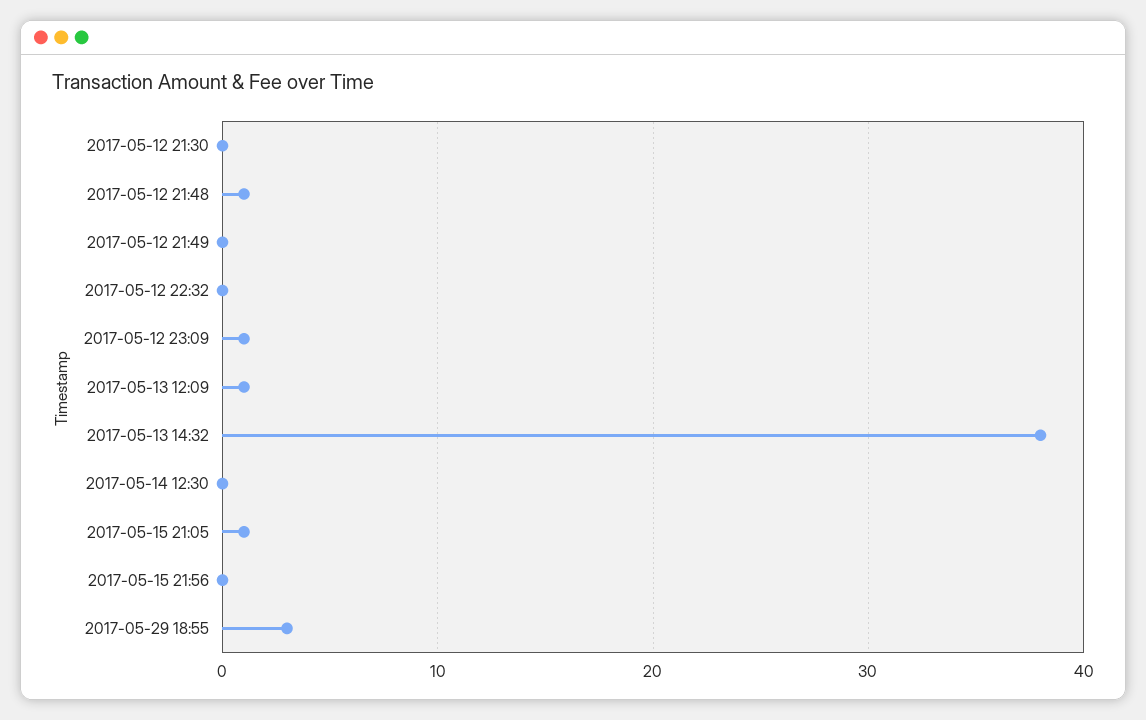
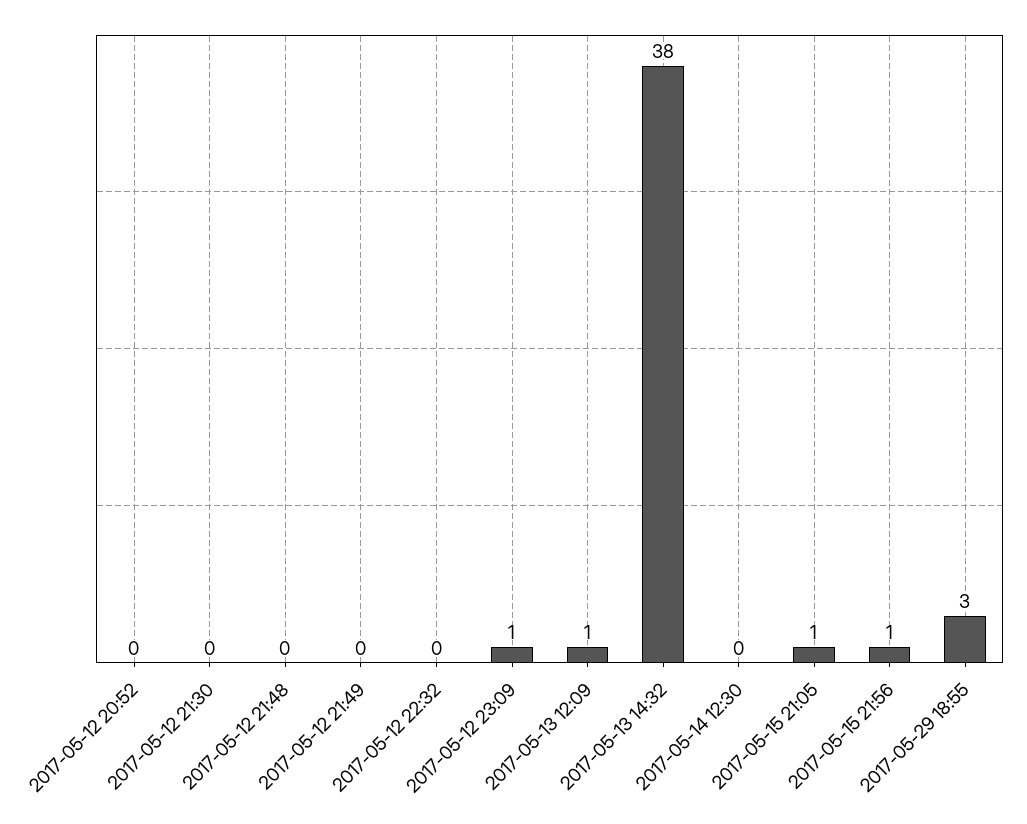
2017-05-12 21:48: 1 -> 0
2017-05-15 21:56: 0 -> 1
2017-05-12 20:52: none -> 0

